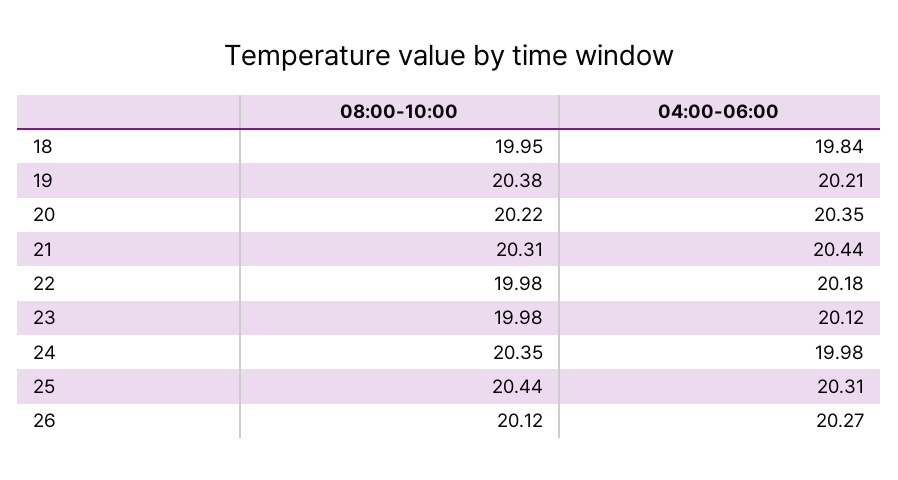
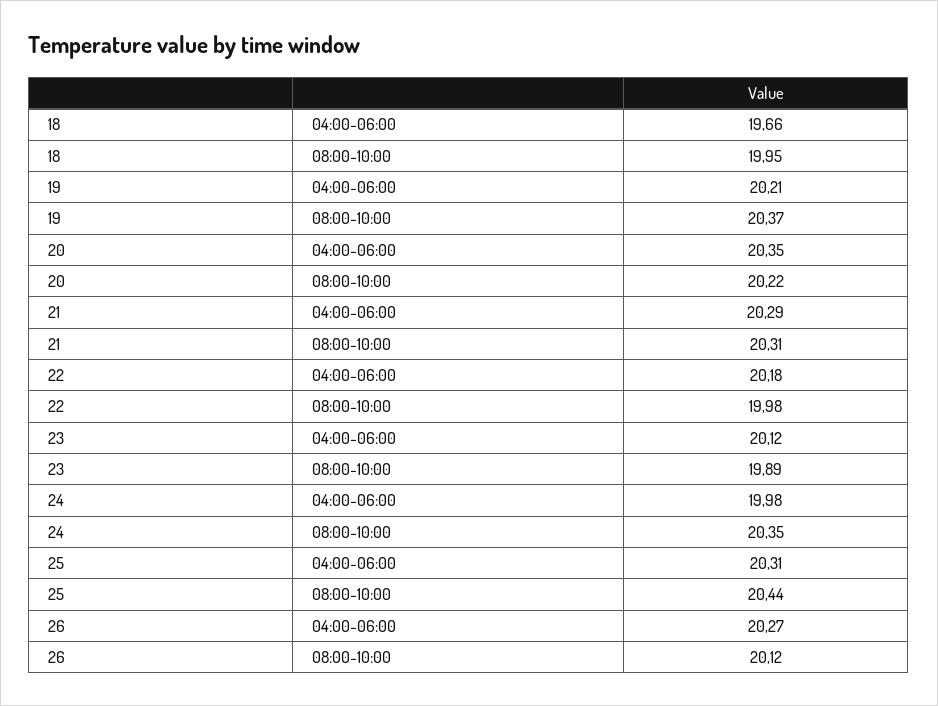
04:00-06:00, 18: 19.84 -> 19.66
08:00-10:00, 19: 20.38 -> 20.37
04:00-06:00, 21: 20.44 -> 20.29
08:00-10:00, 23: 19.98 -> 19.89

